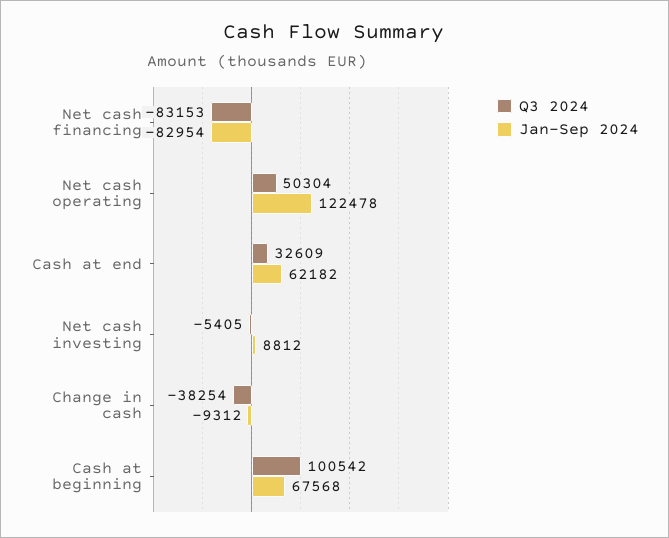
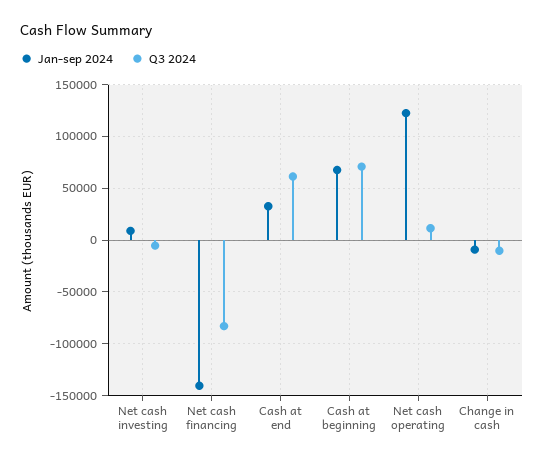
Jan-Sep 2024, Net cash financing: -82954 -> -140000
Q3 2024, Net cash operating: 50304 -> 10000
Q3 2024, Cash at end: 32609 -> 60000
Jan-Sep 2024, Cash at end: 62182 -> 30000
Q3 2024, Change in cash: -38254 -> -10000
Q3 2024, Cash at beginning: 100542 -> 70000

